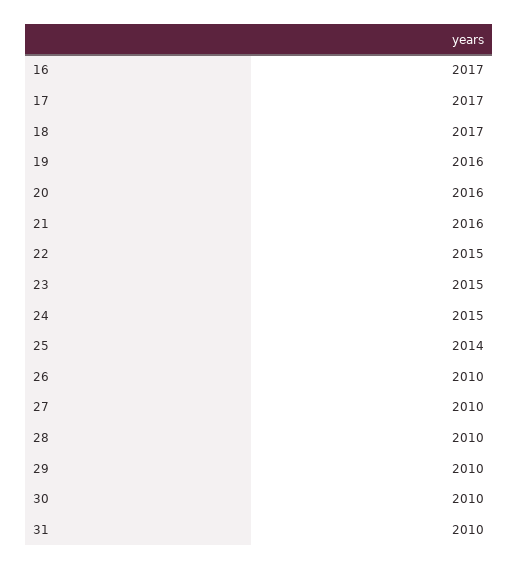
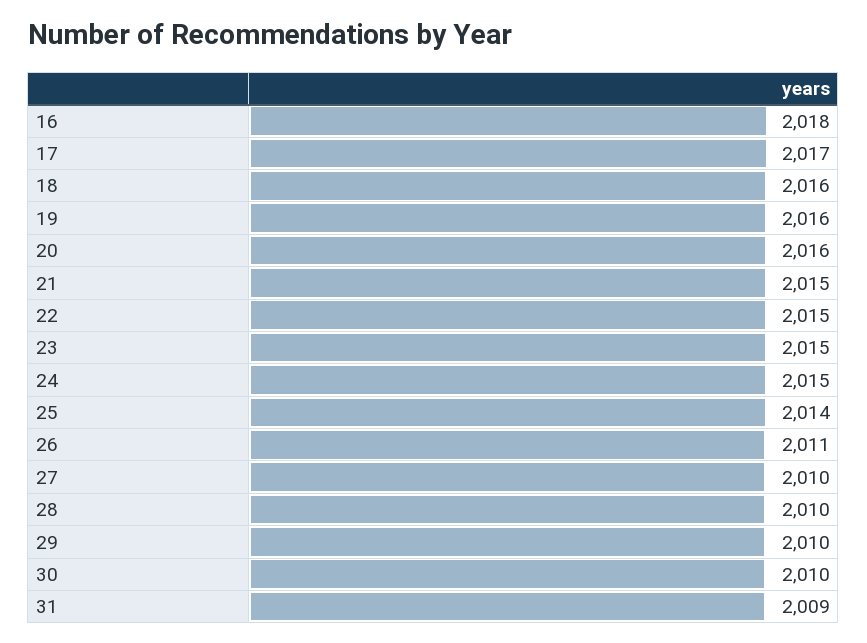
16: 2017 -> 2018
18: 2017 -> 2016
21: 2016 -> 2015
26: 2010 -> 2011
31: 2010 -> 2009

